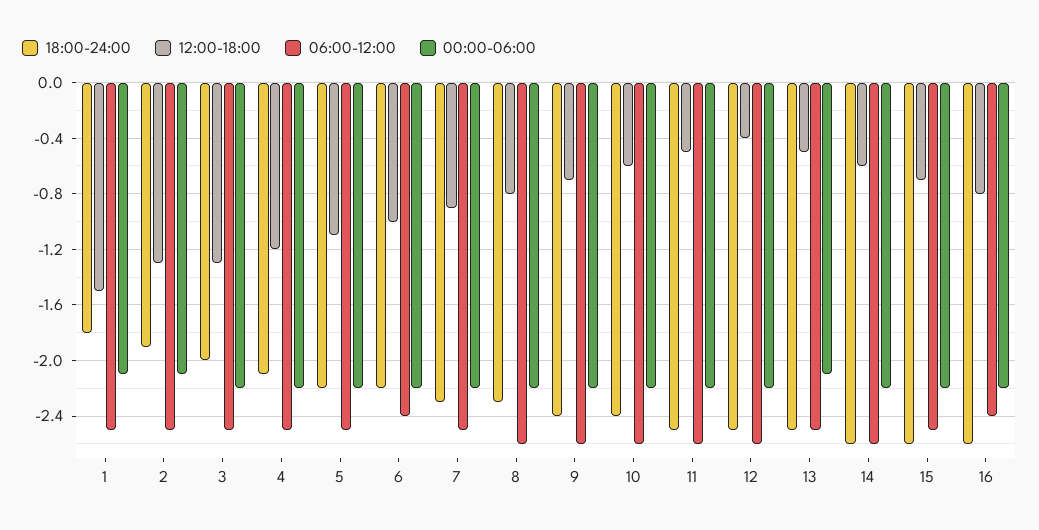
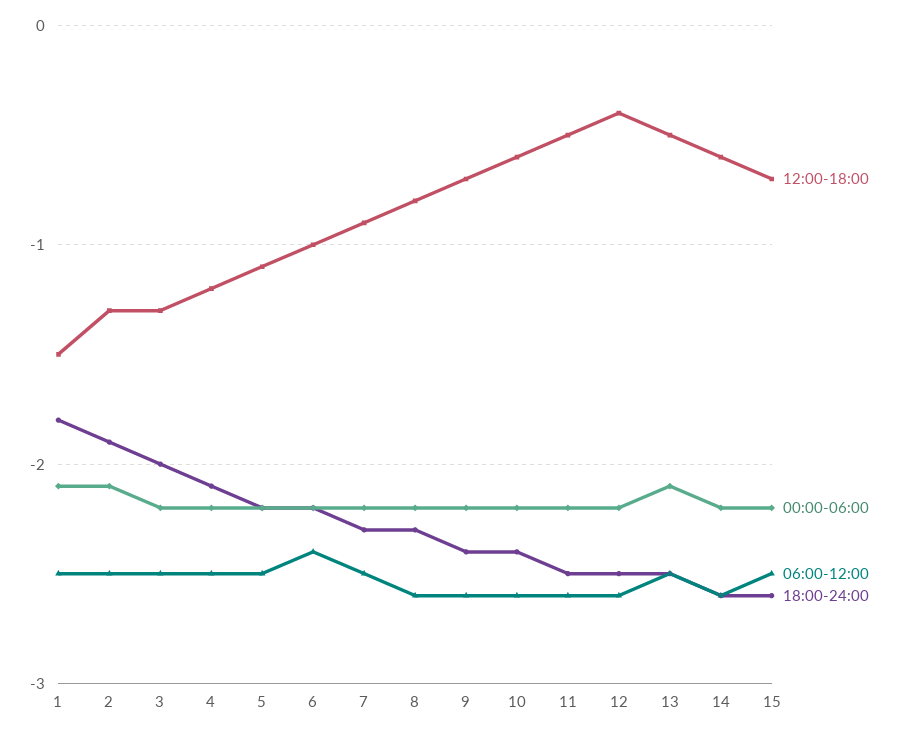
18:00-24:00, 16: -2.6 -> none
12:00-18:00, 16: -0.8 -> none
06:00-12:00, 16: -2.4 -> none
00:00-06:00, 16: -2.2 -> none

